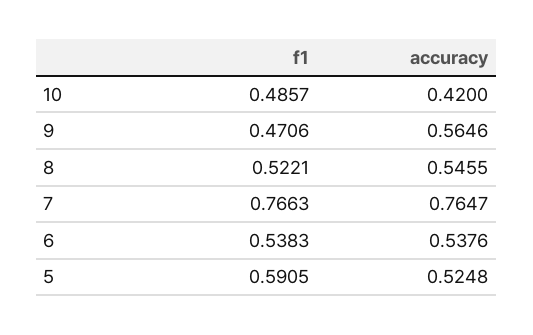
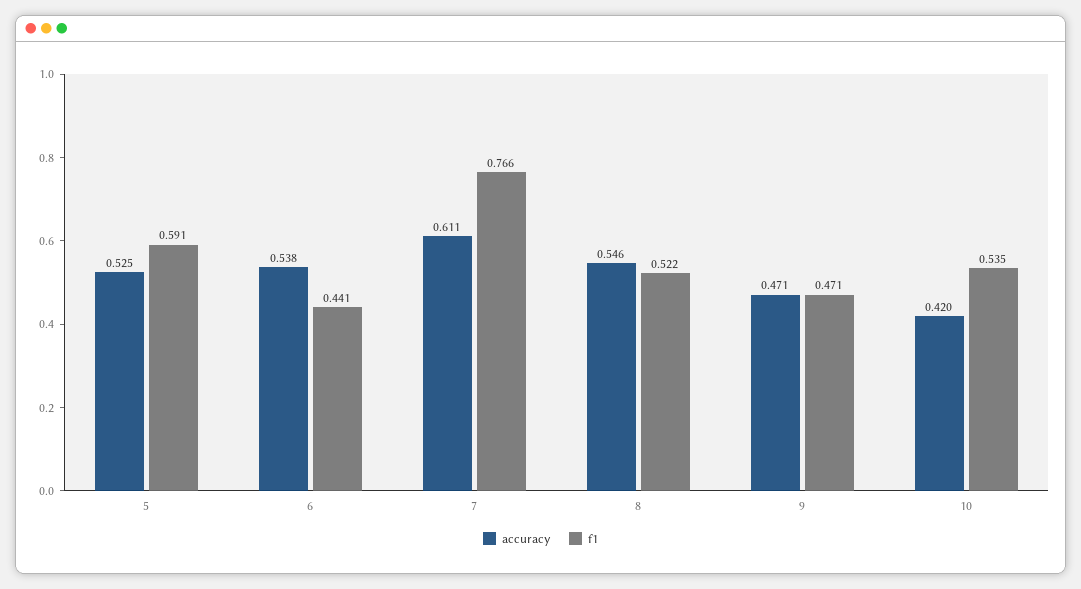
f1, 10: 0.4857 -> 0.535
accuracy, 9: 0.5646 -> 0.471
accuracy, 7: 0.7647 -> 0.611
f1, 6: 0.5383 -> 0.441

